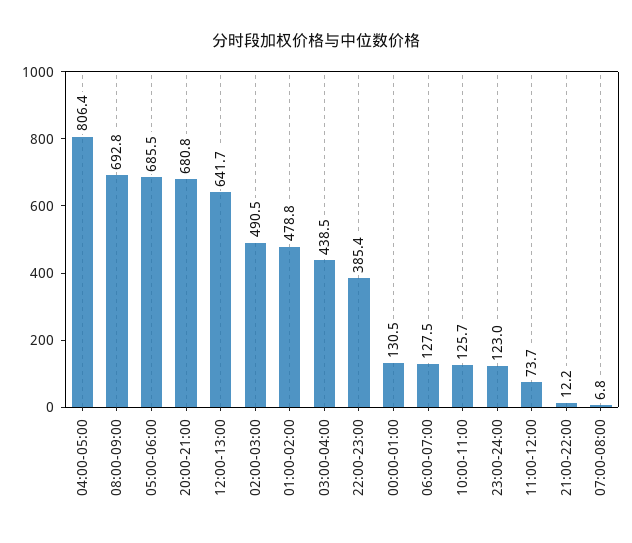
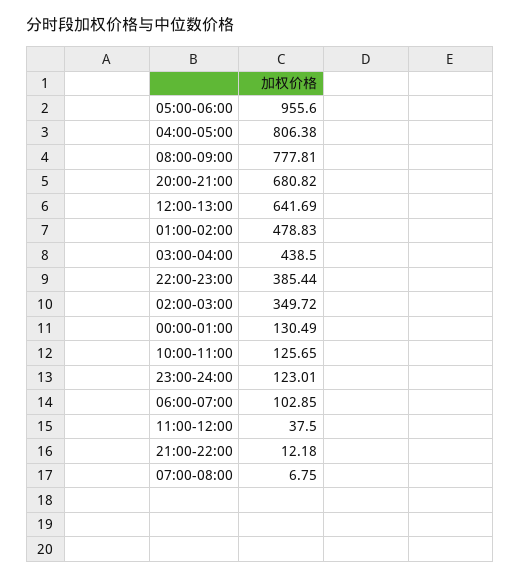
08:00-09:00: 692.8 -> 777.81
05:00-06:00: 685.5 -> 955.6
02:00-03:00: 490.5 -> 349.72
06:00-07:00: 127.5 -> 102.85
11:00-12:00: 73.7 -> 37.5

